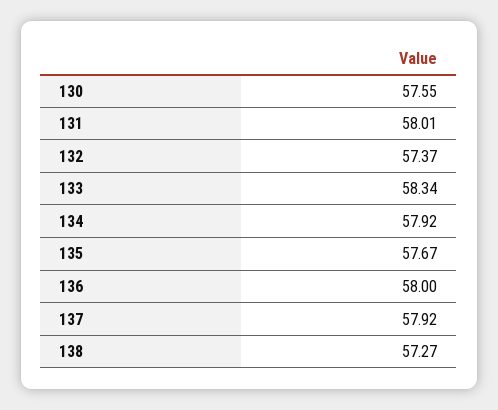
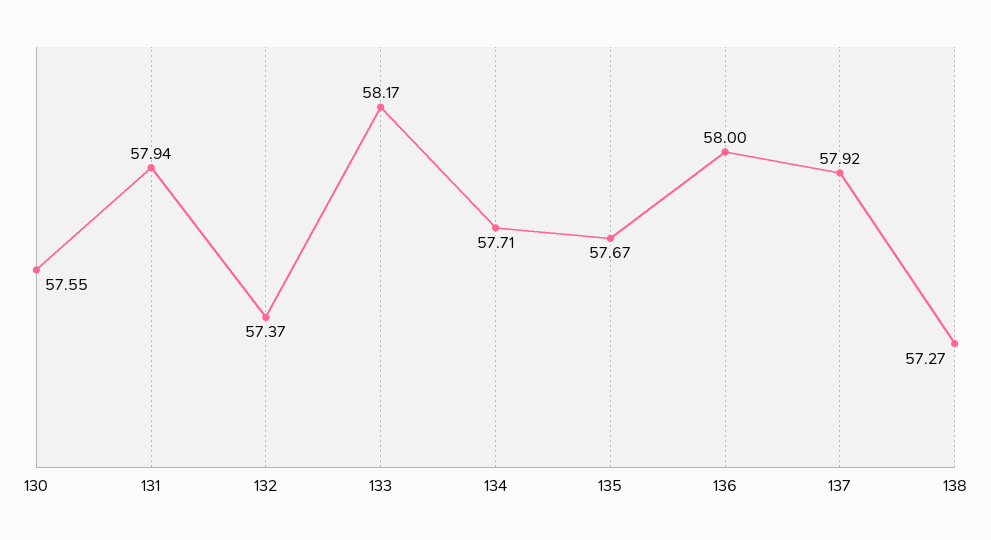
131: 58.01 -> 57.94
133: 58.34 -> 58.17
134: 57.92 -> 57.71

